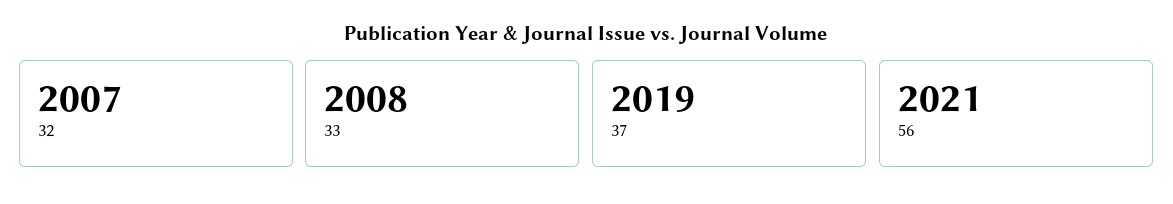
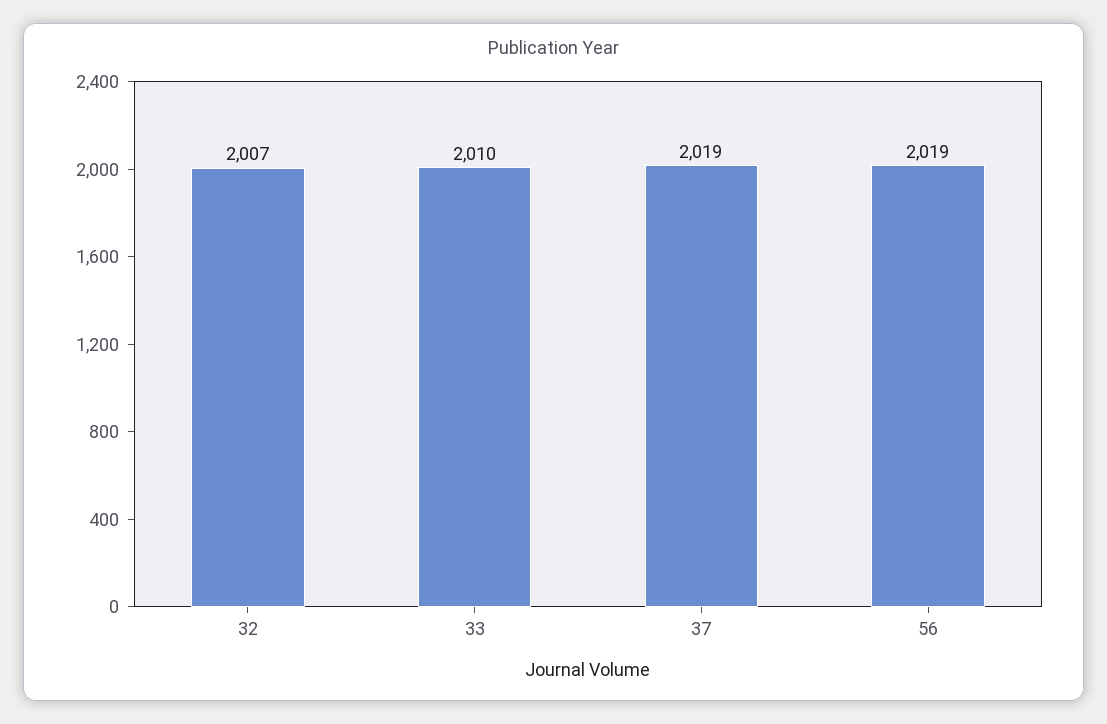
33: 2008 -> 2010
56: 2021 -> 2019

